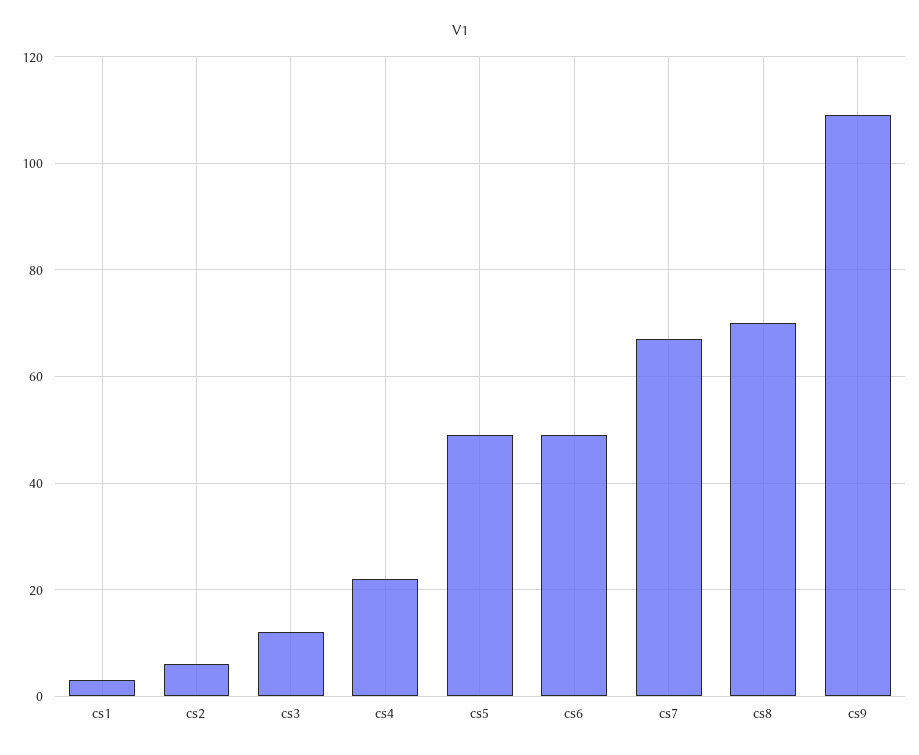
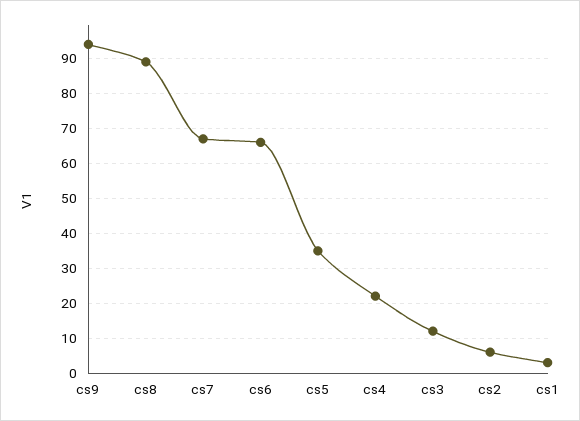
cs5: 50 -> 35
cs6: 50 -> 65
cs8: 70 -> 90
cs9: 110 -> 95

